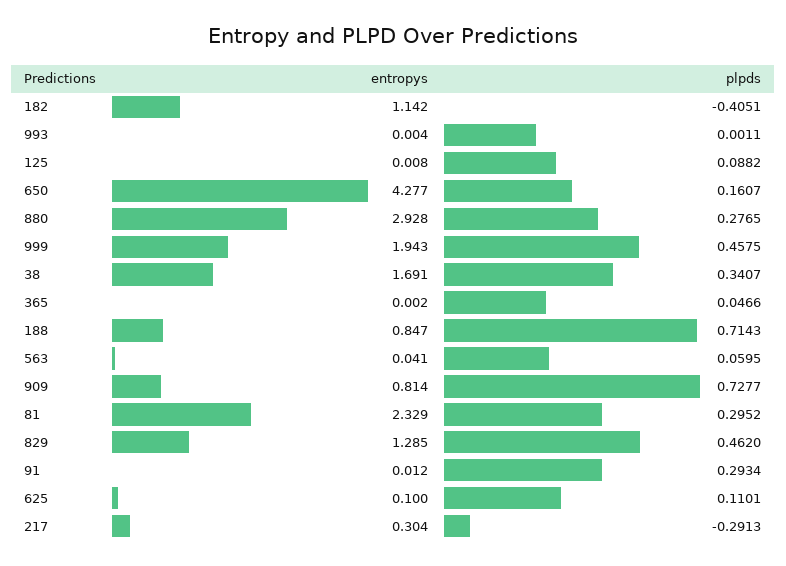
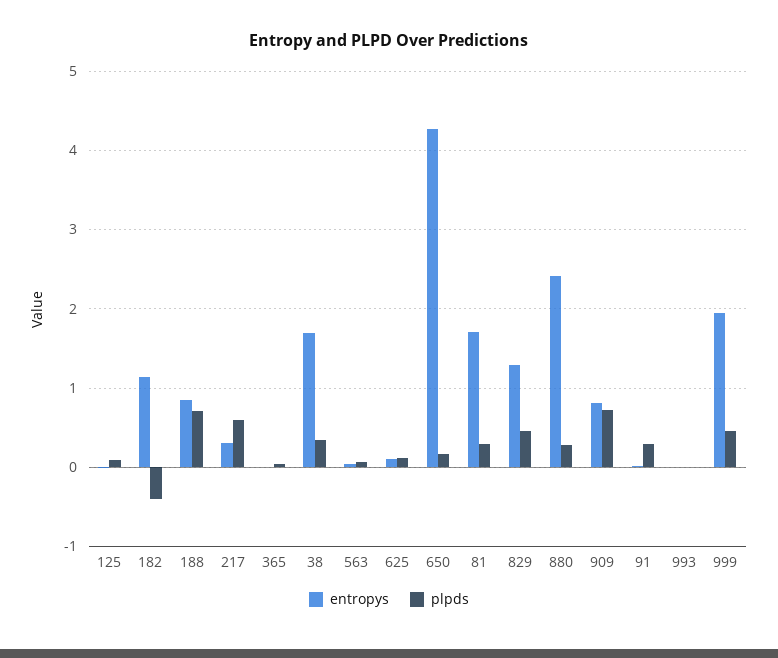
entropys, 880: 2.928 -> 2.4
entropys, 81: 2.329 -> 1.7
plpds, 217: -0.2913 -> 0.6

